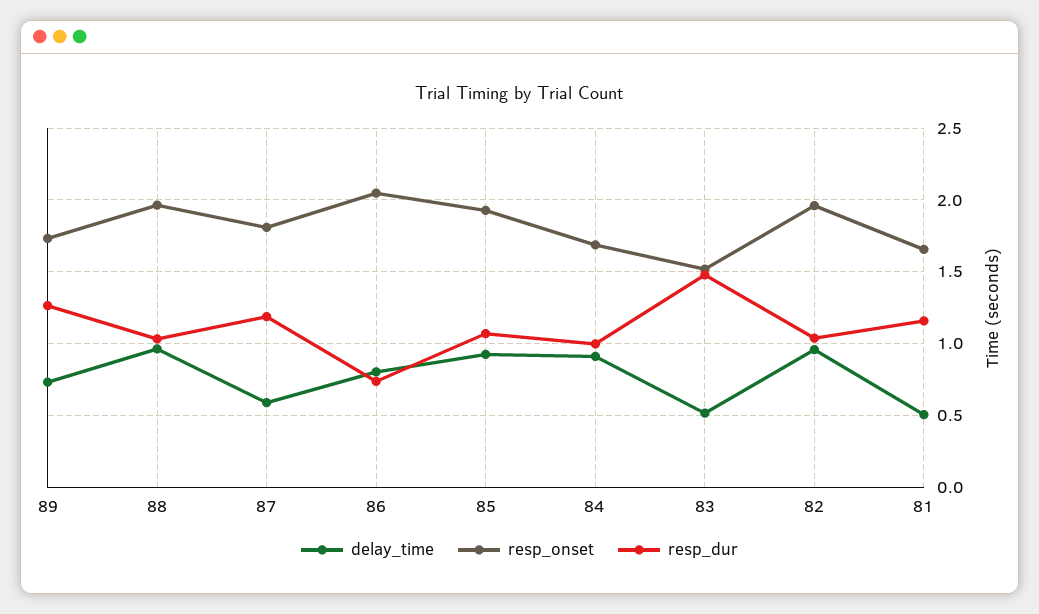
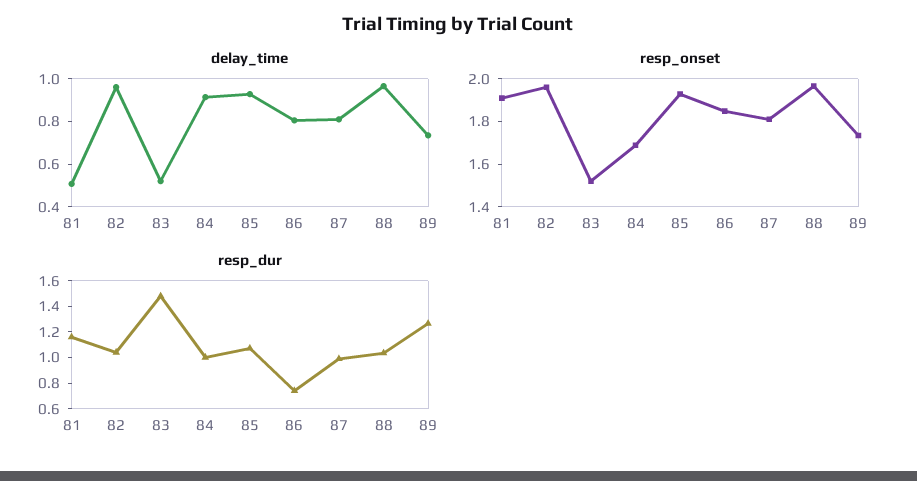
delay_time, 87: 0.6 -> 0.8
resp_dur, 87: 1.2 -> 1
resp_onset, 86: 2.05 -> 1.85
resp_onset, 81: 1.65 -> 1.9

